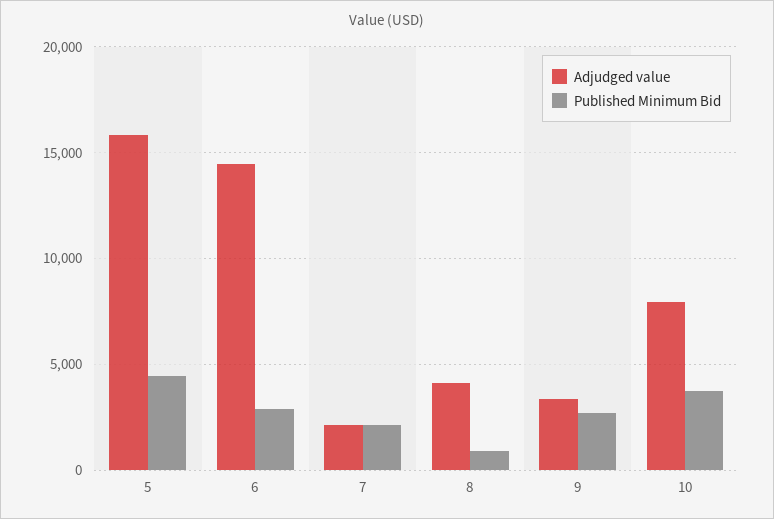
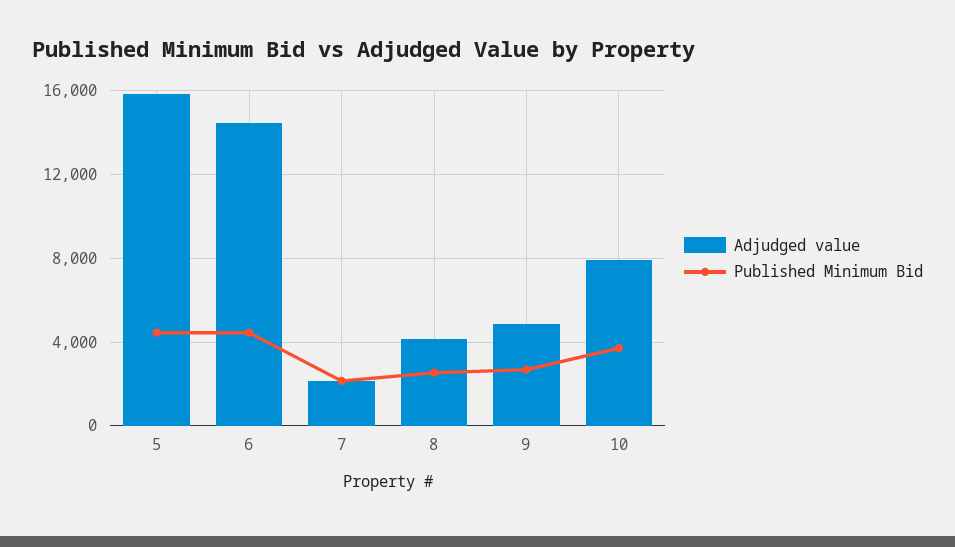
Published Minimum Bid, 6: 3000 -> 4500
Published Minimum Bid, 8: 1000 -> 2500
Adjudged value, 9: 3500 -> 5000

